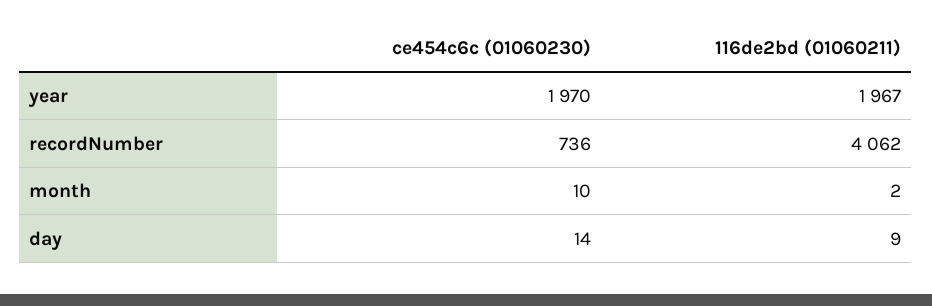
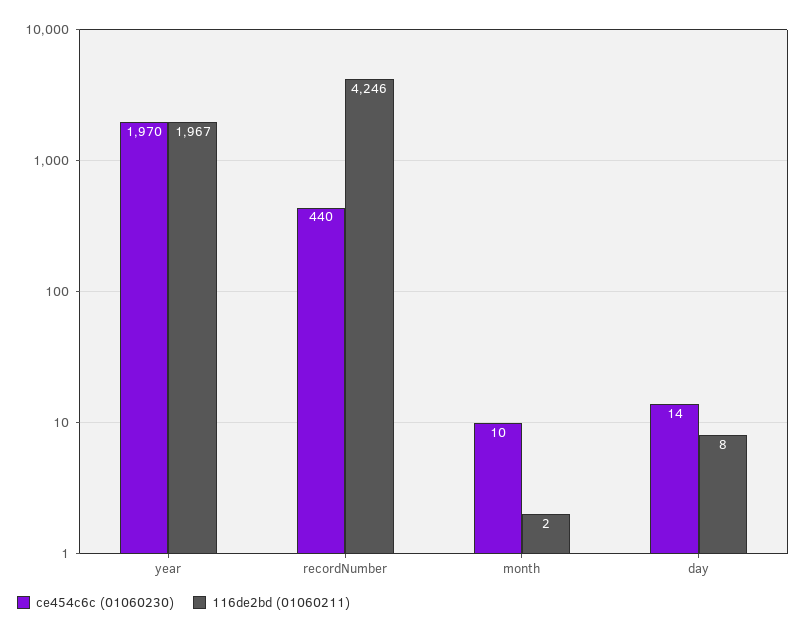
ce454c6c (01060230), recordNumber: 736 -> 440
116de2bd (01060211), recordNumber: 4062 -> 4246
116de2bd (01060211), day: 9 -> 8

